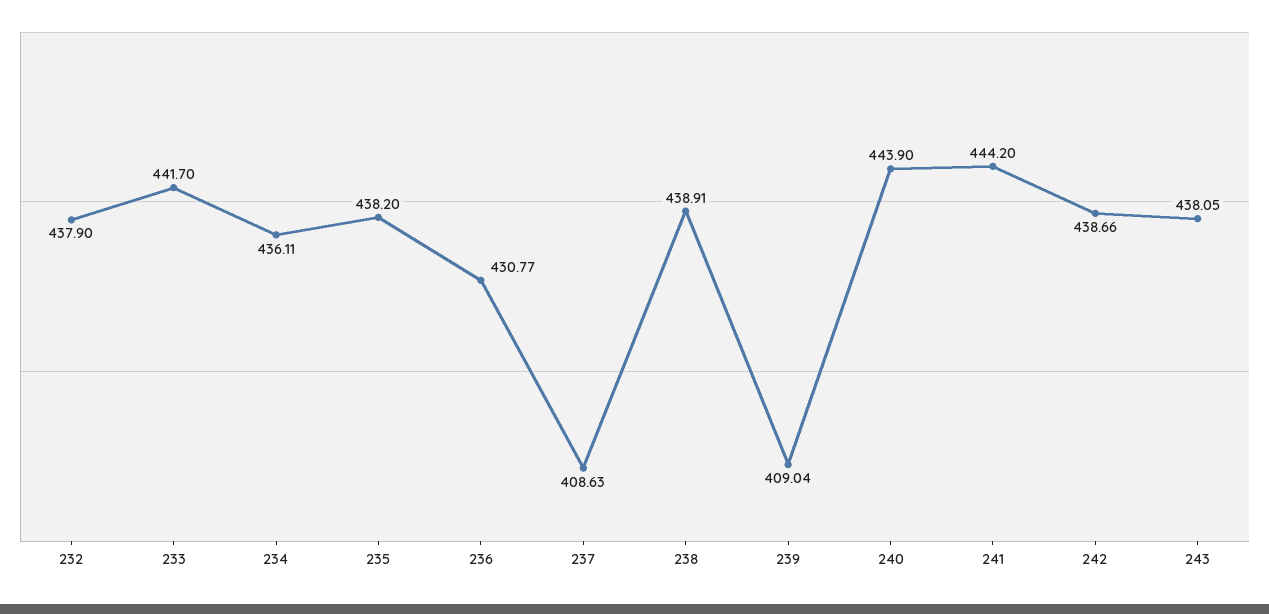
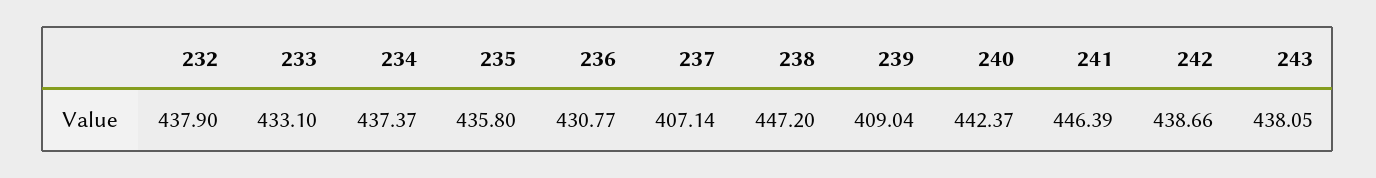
233: 441.7 -> 433.1
234: 436.11 -> 437.37
235: 438.2 -> 435.8
237: 408.63 -> 407.14
238: 438.91 -> 447.2
240: 443.9 -> 442.37
241: 444.2 -> 446.39

